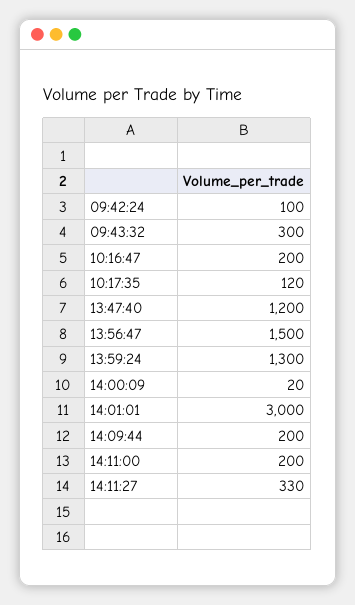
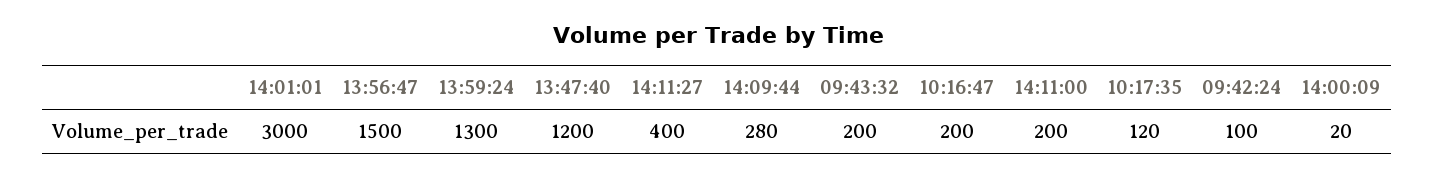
09:43:32: 300 -> 200
14:09:44: 200 -> 280
14:11:27: 330 -> 400

